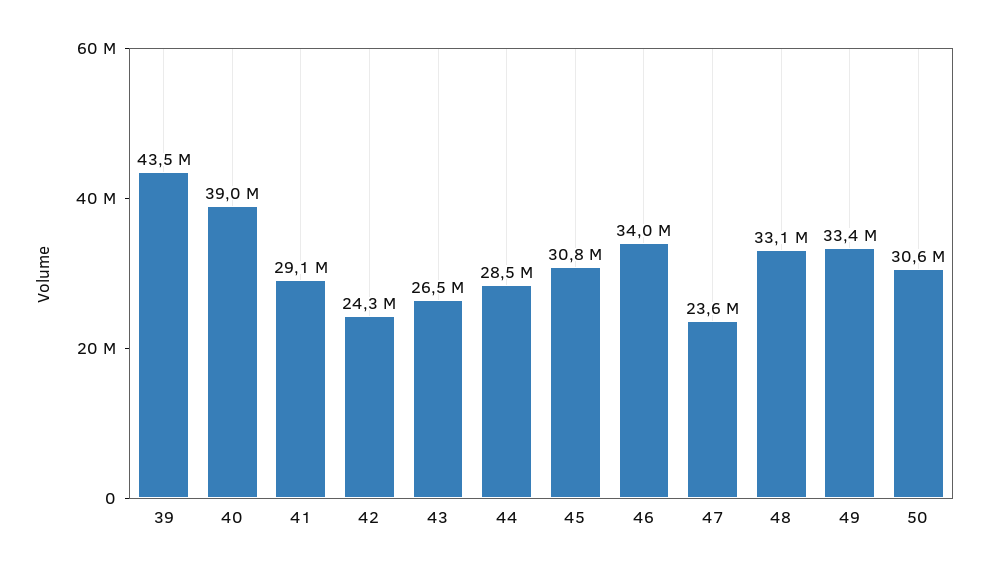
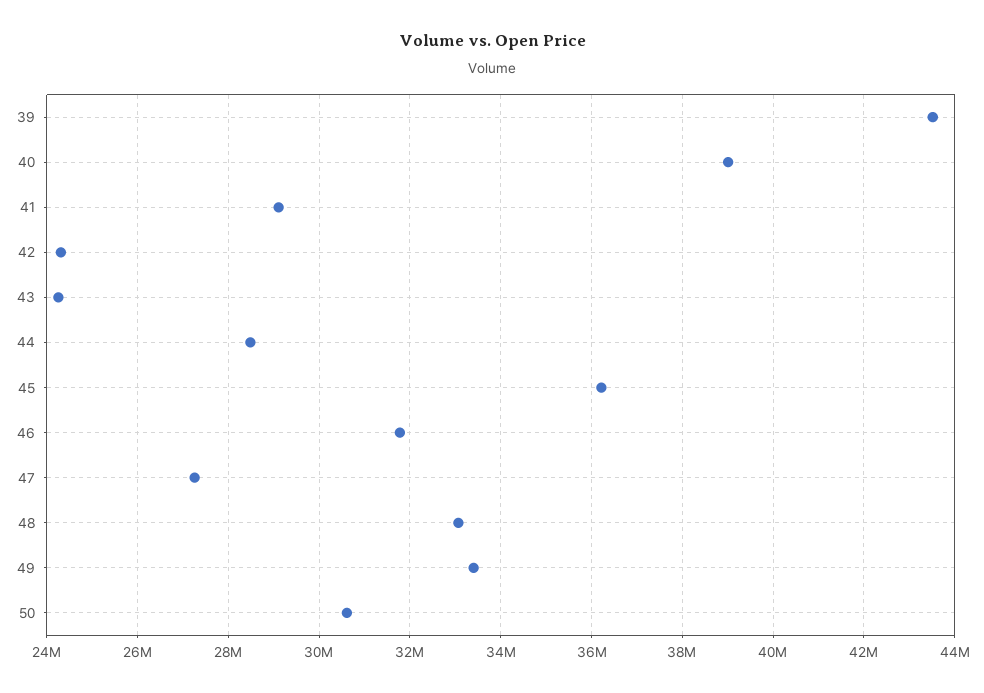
43: 26500000 -> 24200000
45: 30800000 -> 36200000
46: 34000000 -> 31800000
47: 23600000 -> 27200000

